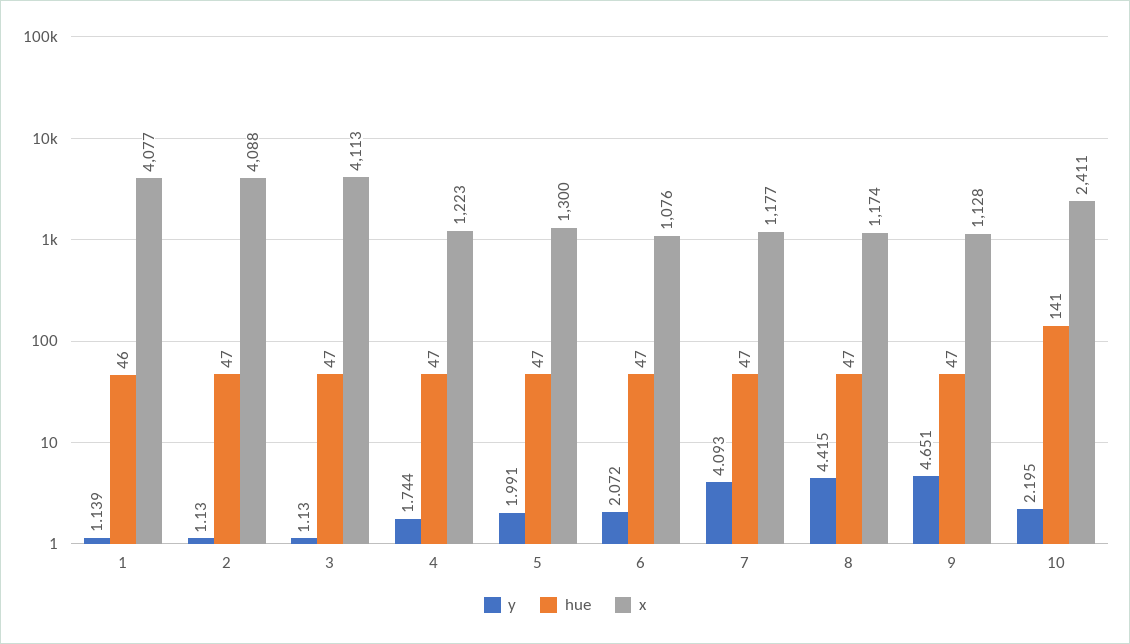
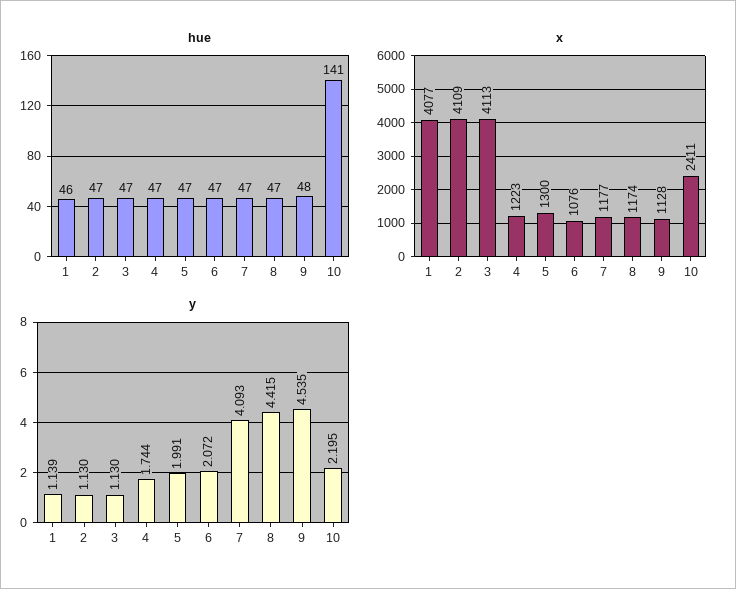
x, 2: 4088 -> 4109
y, 9: 4.651 -> 4.535
hue, 9: 47 -> 48

